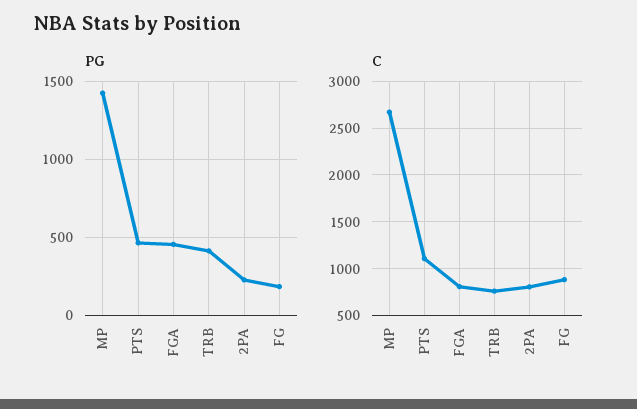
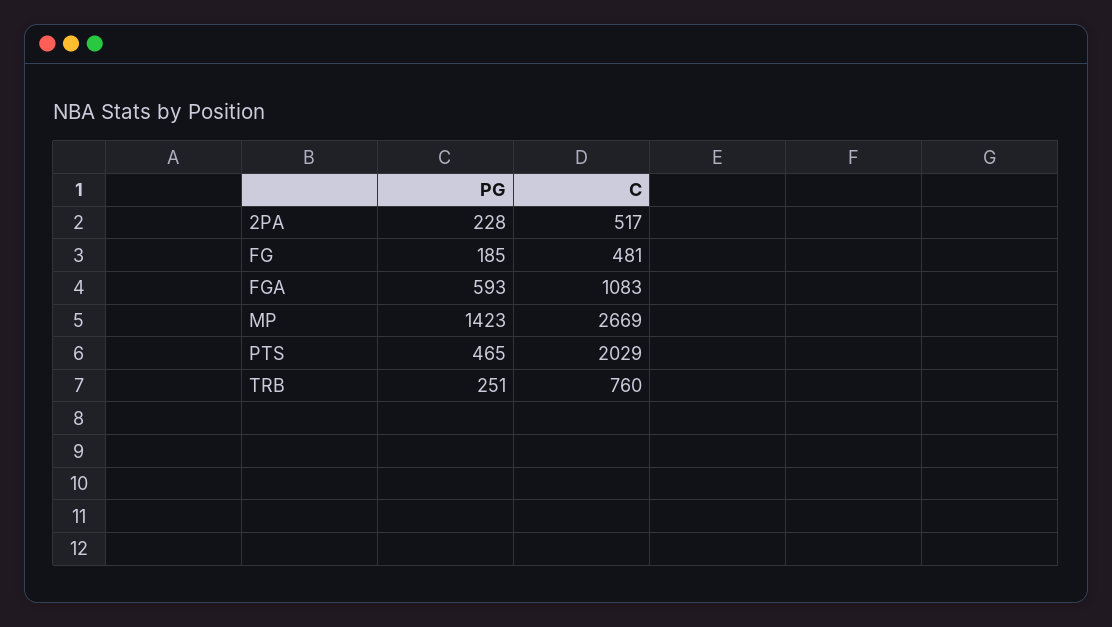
PG, FGA: 450 -> 593
PG, TRB: 400 -> 251
C, PTS: 1100 -> 2029
C, FGA: 800 -> 1083
C, 2PA: 800 -> 517
C, FG: 900 -> 481

